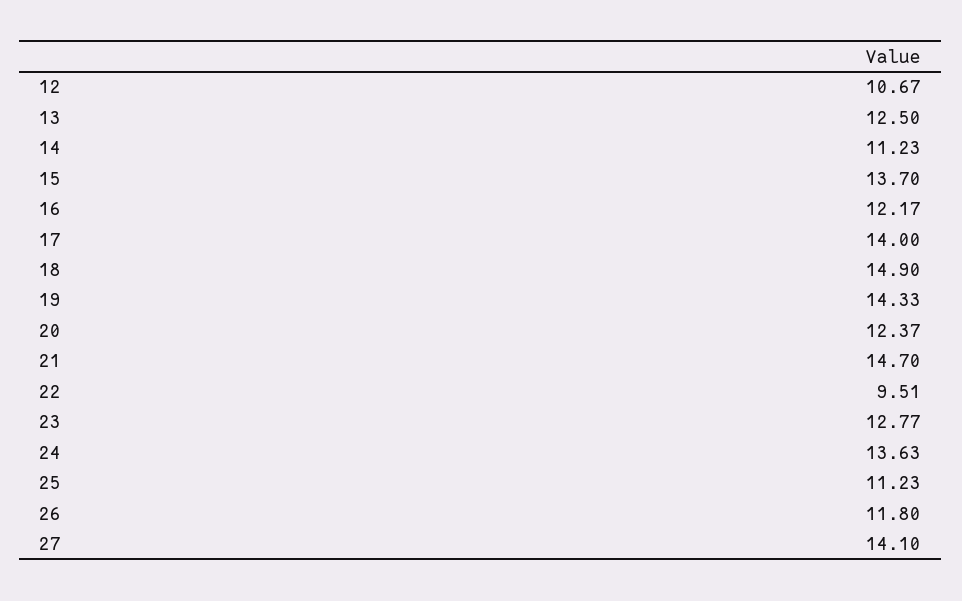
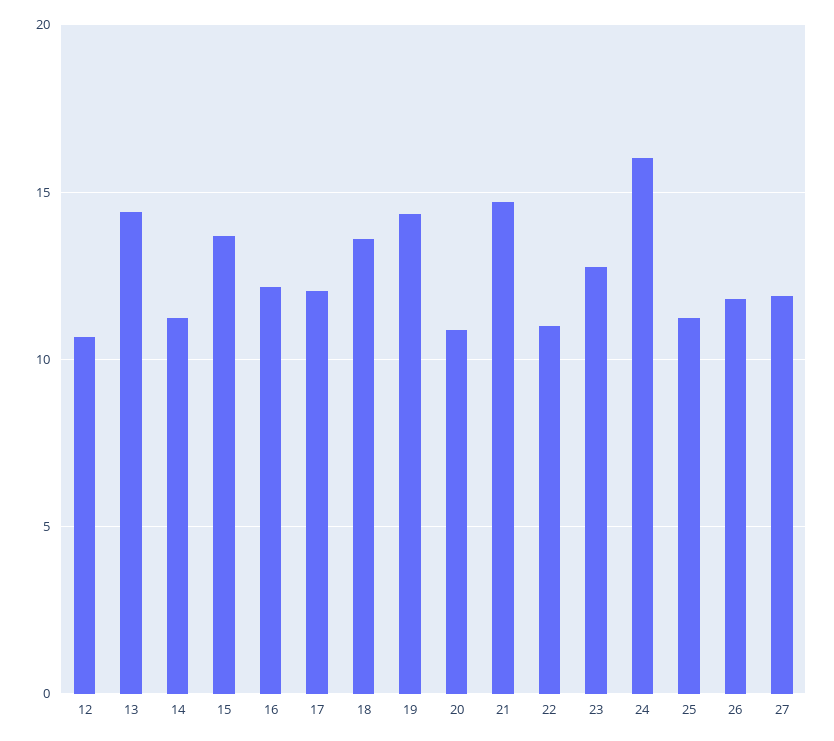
13: 12.5 -> 14.5
17: 14 -> 12
18: 14.9 -> 13.5
20: 12.37 -> 11
22: 9.51 -> 11
24: 13.63 -> 16
27: 14.1 -> 12

